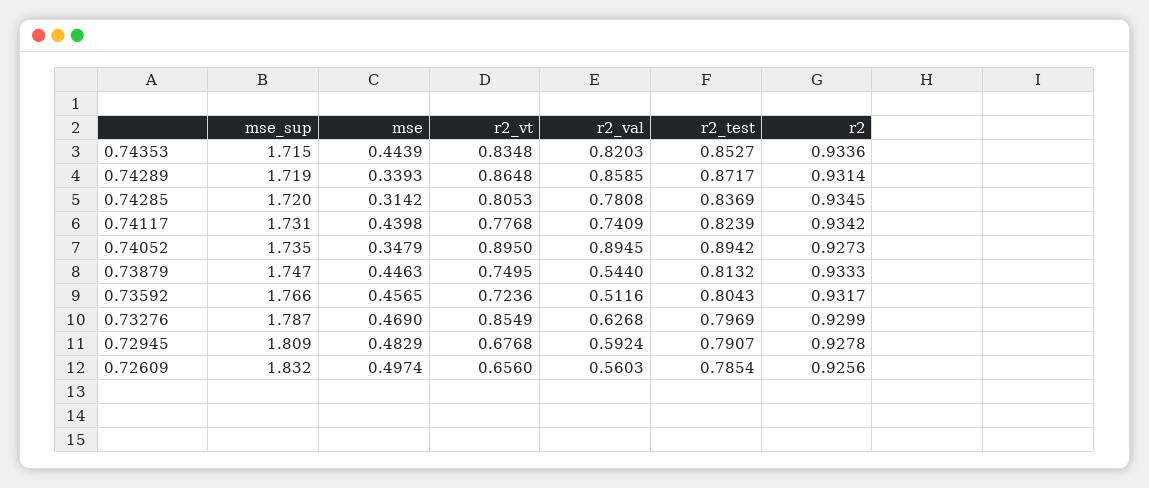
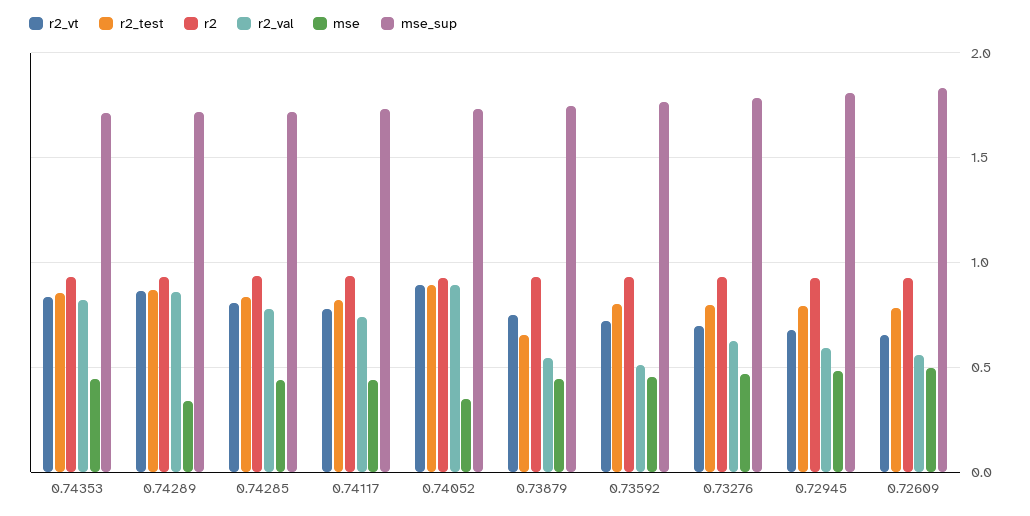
mse, 0.74285: 0.3142 -> 0.45
r2_test, 0.73879: 0.8132 -> 0.65
r2_vt, 0.73276: 0.8549 -> 0.7

